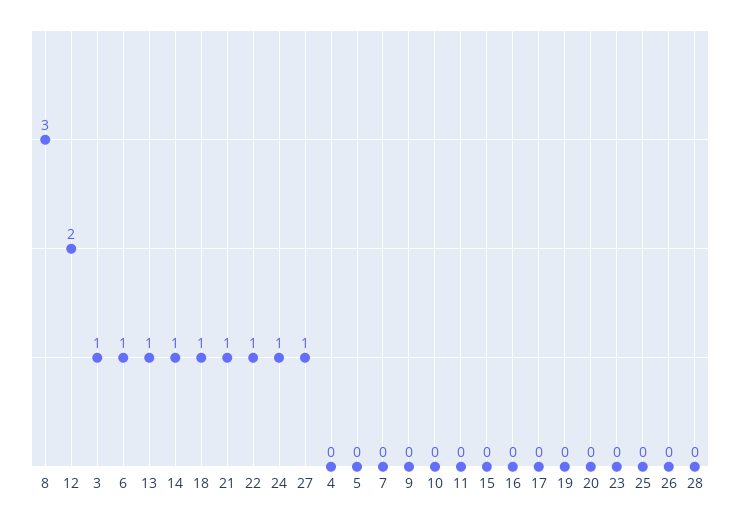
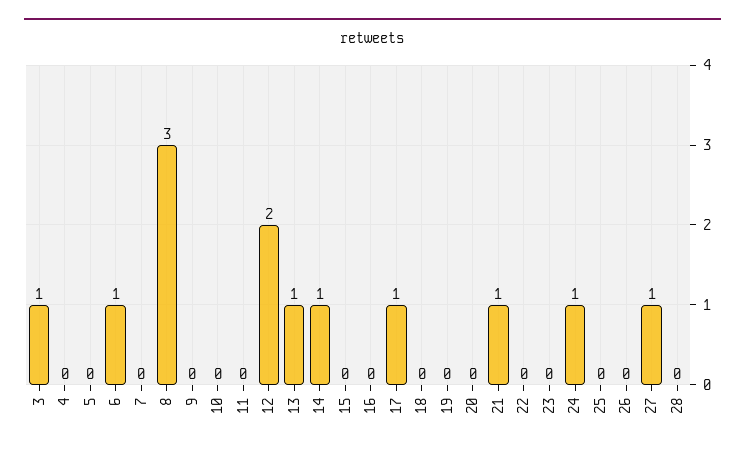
18: 1 -> 0
22: 1 -> 0
17: 0 -> 1

